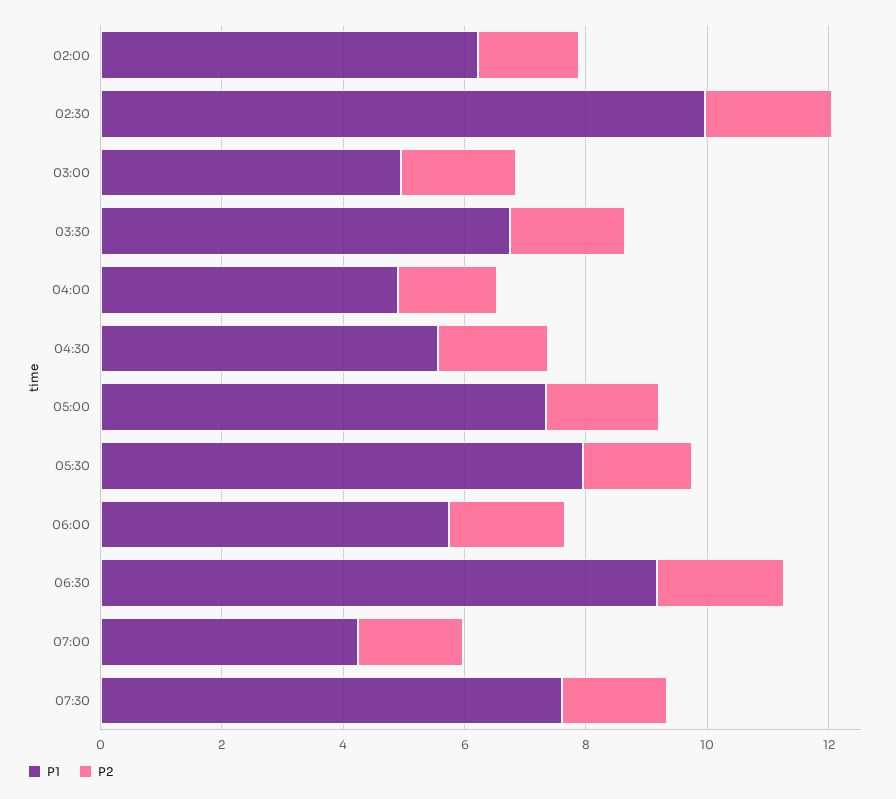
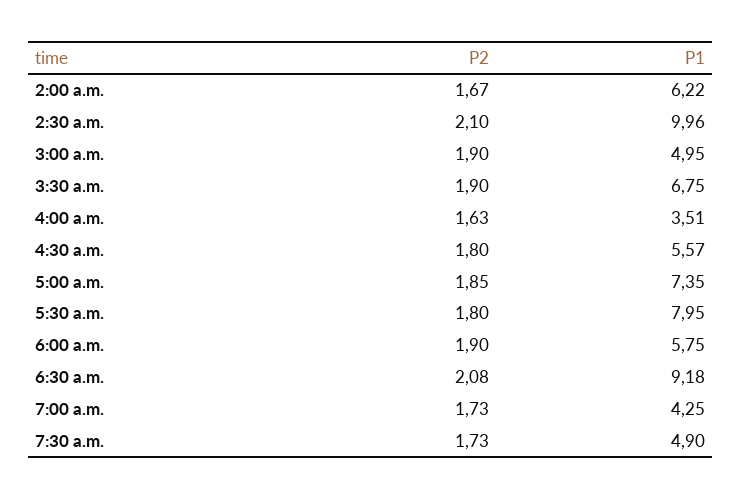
P1, 04:00: 5 -> 3.51
P1, 07:30: 7.5 -> 4.9

